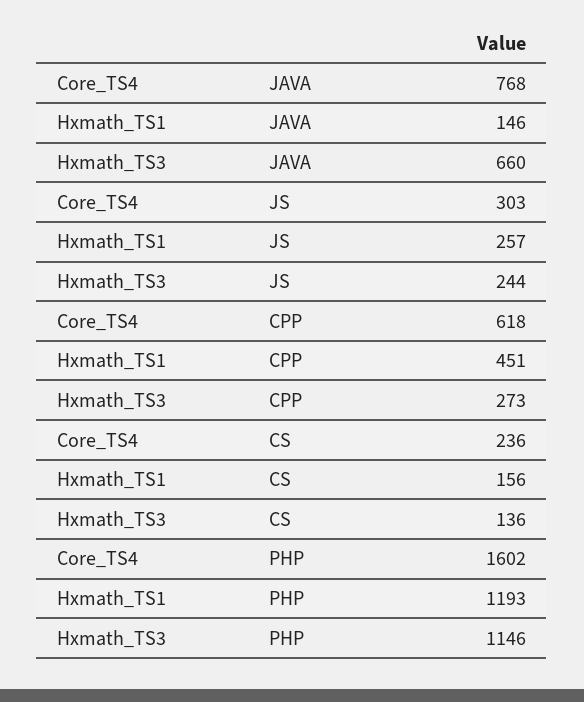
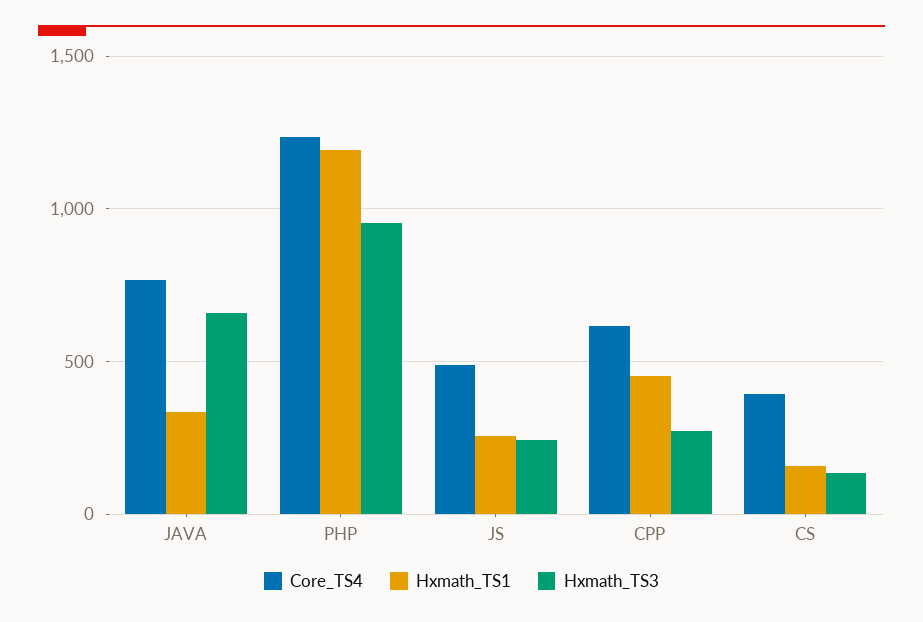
Hxmath_TS1, JAVA: 146 -> 350
Core_TS4, JS: 303 -> 500
Core_TS4, CS: 236 -> 400
Core_TS4, PHP: 1602 -> 1250
Hxmath_TS3, PHP: 1146 -> 950

